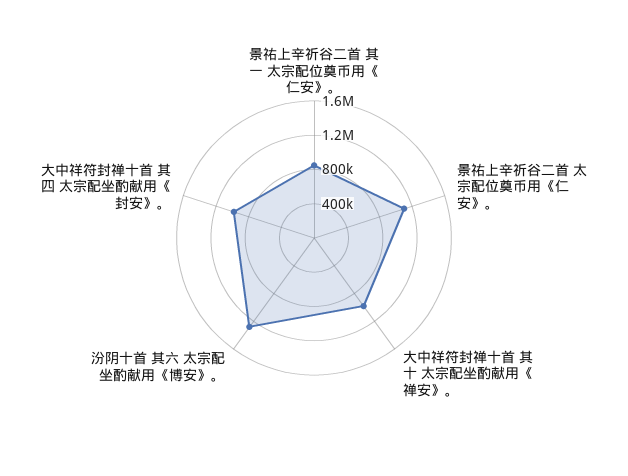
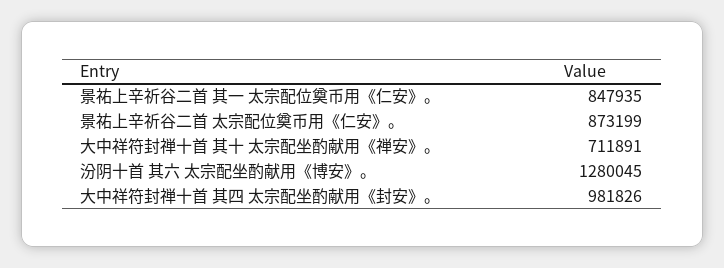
景祐上辛祈谷二首 太宗配位奠币用《仁安》。: 1100000 -> 873199
大中祥符封禅十首 其十 太宗配坐酌献用《禅安》。: 1000000 -> 711891

